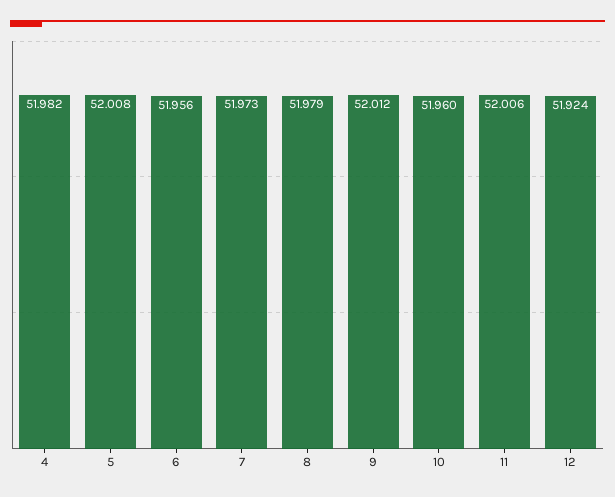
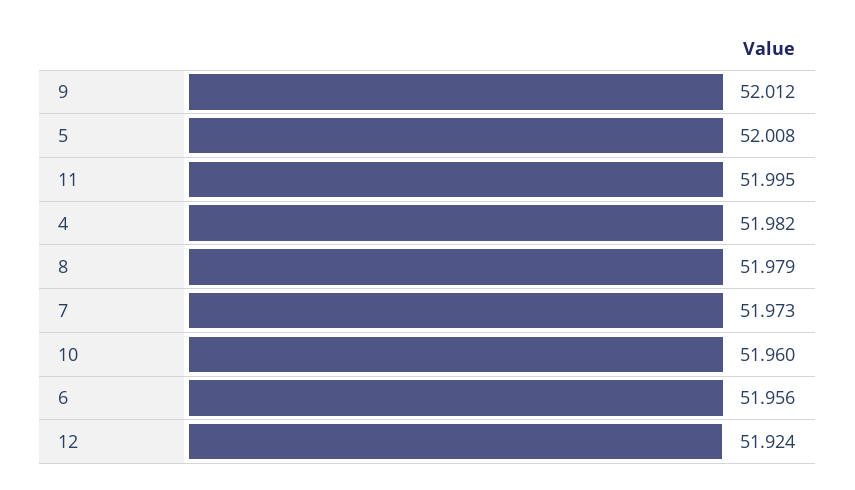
11: 52.006 -> 51.995

